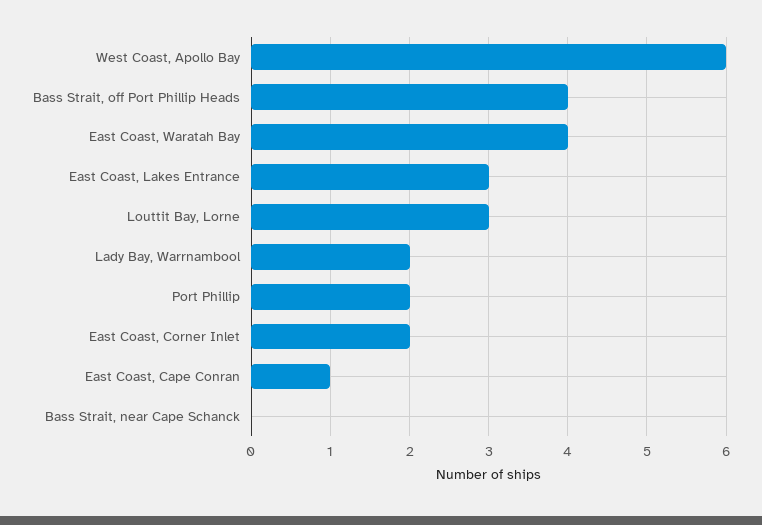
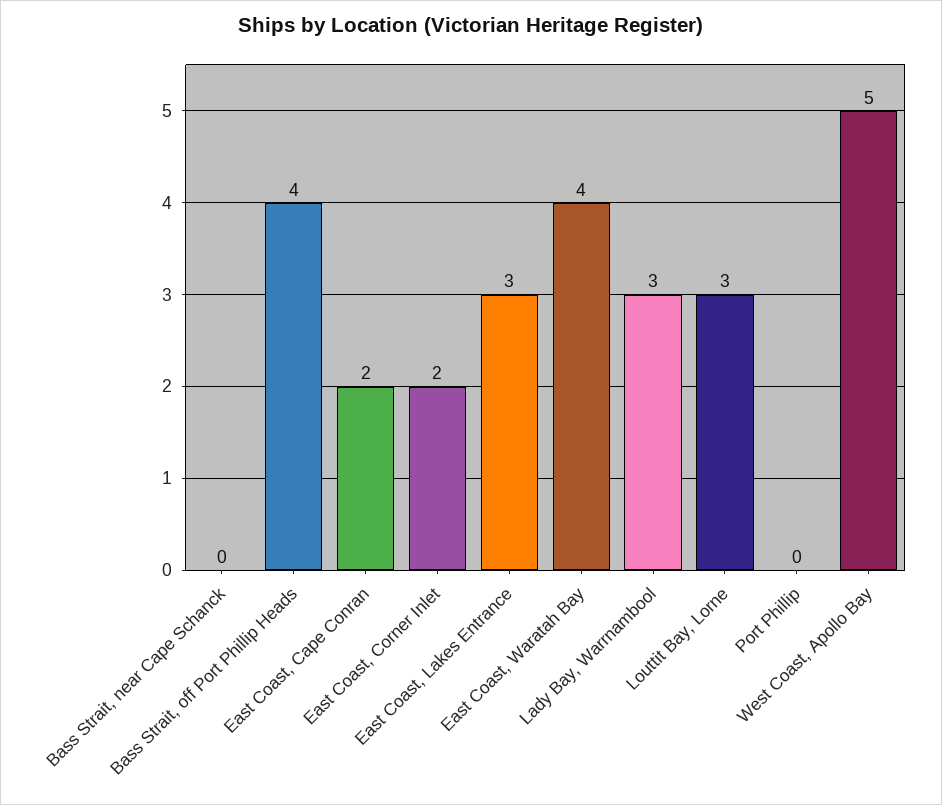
West Coast, Apollo Bay: 6 -> 5
Lady Bay, Warrnambool: 2 -> 3
Port Phillip: 2 -> 0
East Coast, Cape Conran: 1 -> 2

